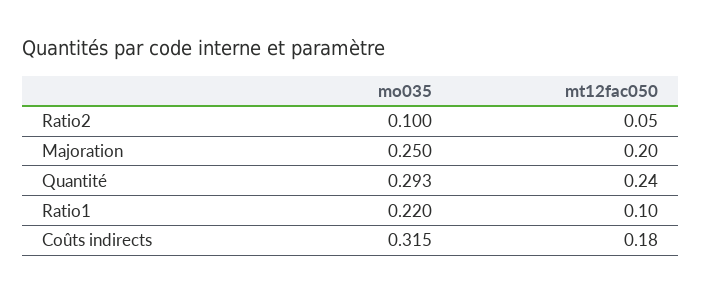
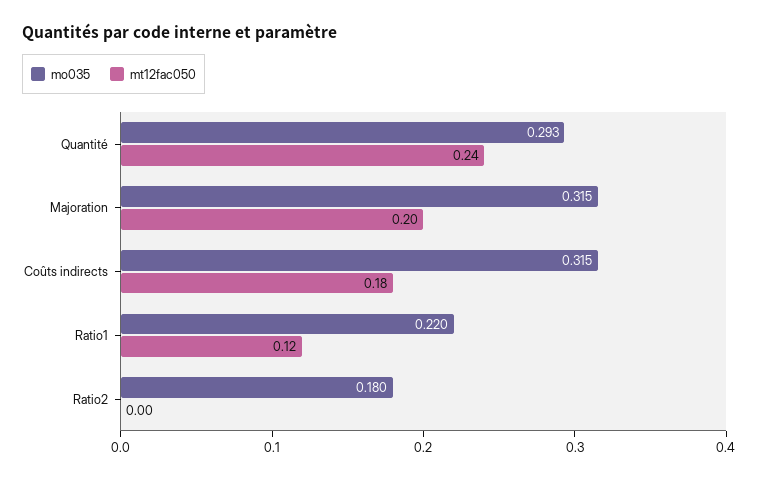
mo035, Ratio2: 0.1 -> 0.18
mt12fac050, Ratio2: 0.05 -> 0
mo035, Majoration: 0.25 -> 0.315
mt12fac050, Ratio1: 0.1 -> 0.12

